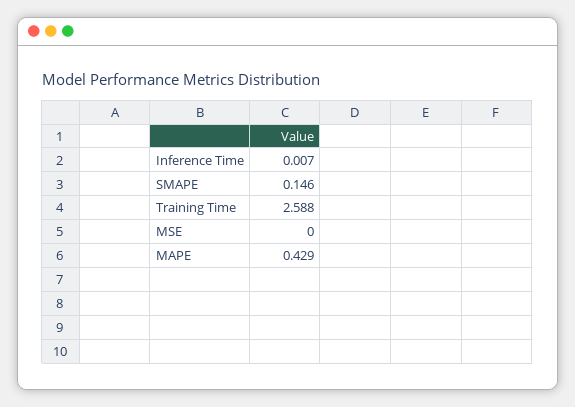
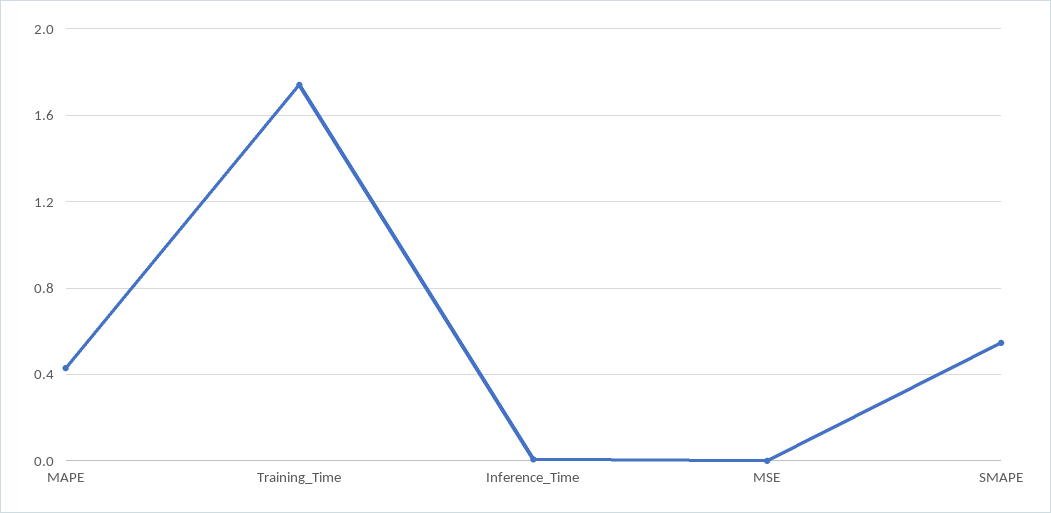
SMAPE: 0.146 -> 0.55
Training Time: 2.588 -> 1.75

